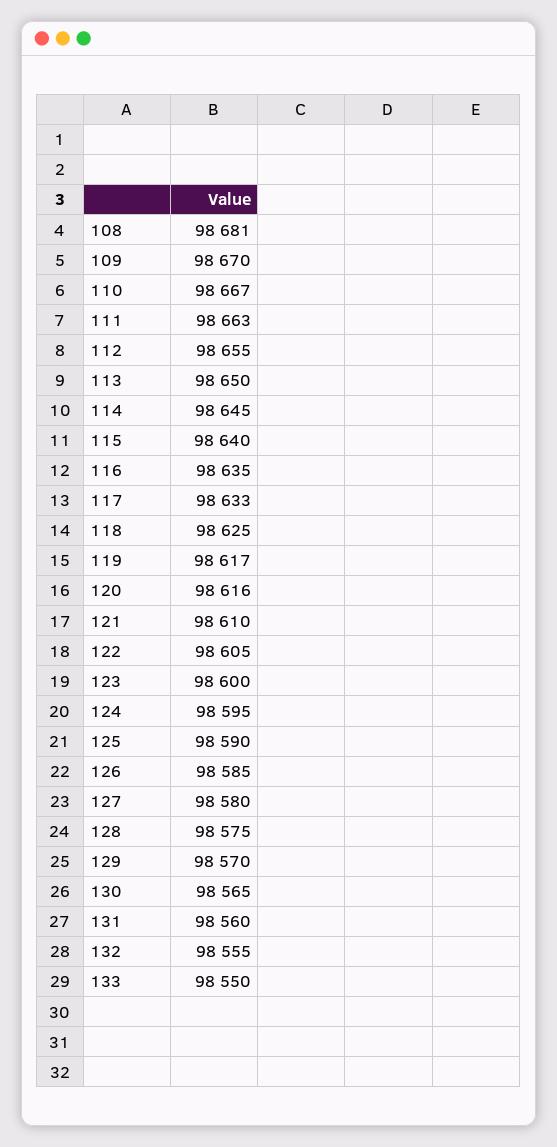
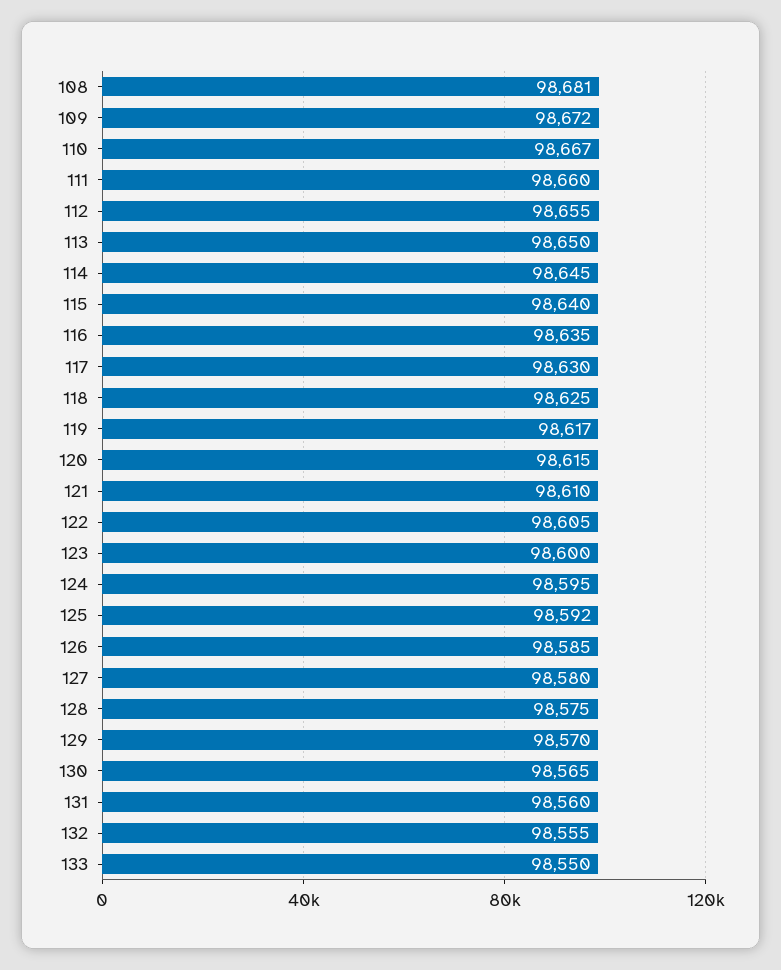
109: 98670 -> 98672
111: 98663 -> 98660
117: 98633 -> 98630
120: 98616 -> 98615
125: 98590 -> 98592

